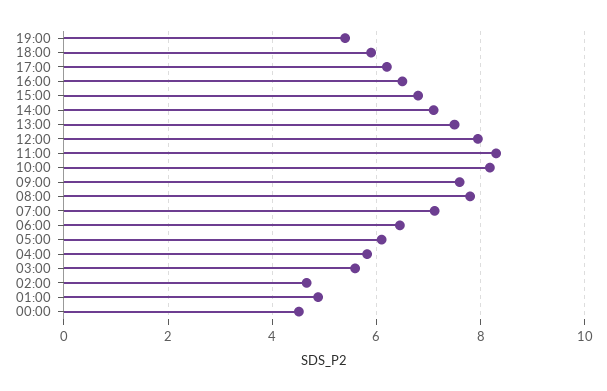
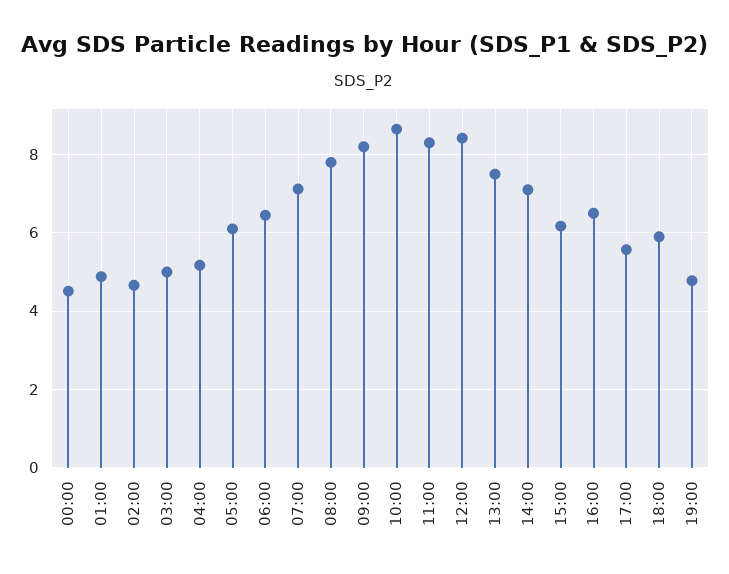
19:00: 5.4 -> 4.8
17:00: 6.2 -> 5.6
15:00: 6.8 -> 6.2
12:00: 8 -> 8.4
10:00: 8.2 -> 8.6
09:00: 7.6 -> 8.2
04:00: 5.8 -> 5.2
03:00: 5.6 -> 5

